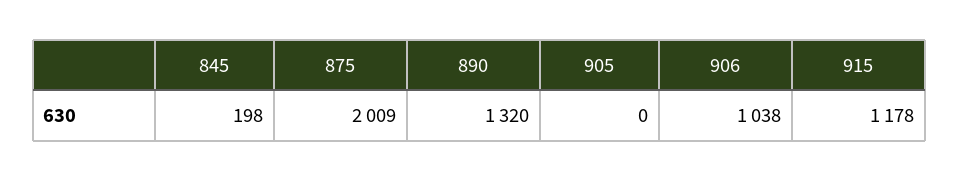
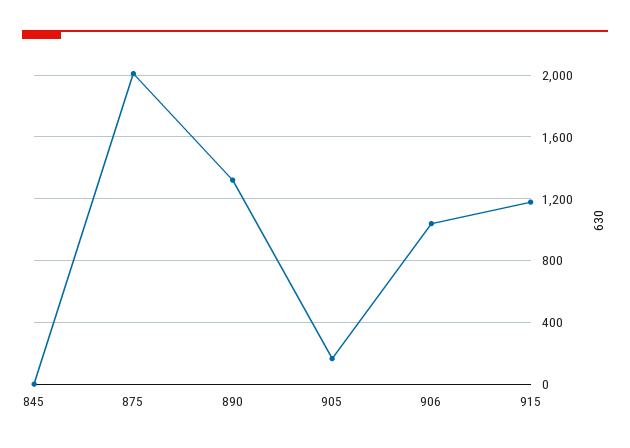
845: 198 -> 0
905: 0 -> 150

